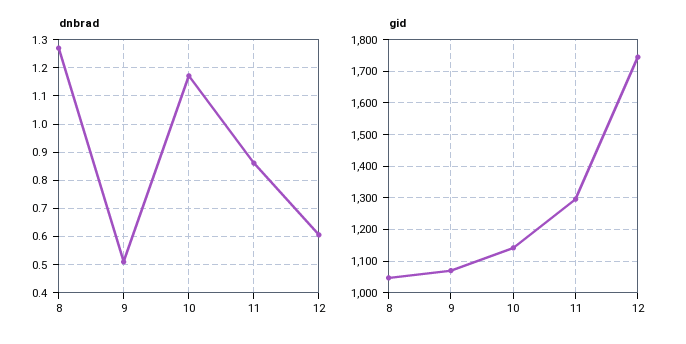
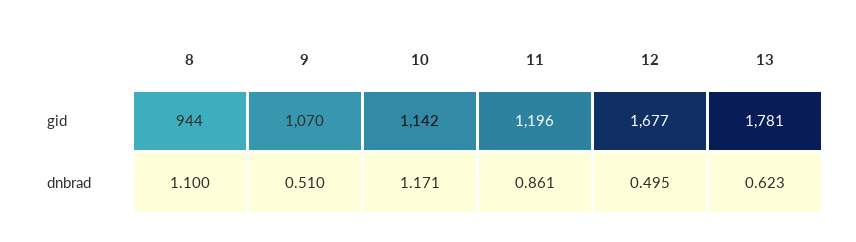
dnbrad, 8: 1.275 -> 1.1
dnbrad, 12: 0.6 -> 0.495
gid, 8: 1040 -> 944
gid, 11: 1300 -> 1196
gid, 12: 1740 -> 1677
gid, 13: none -> 1781
dnbrad, 13: none -> 0.623

